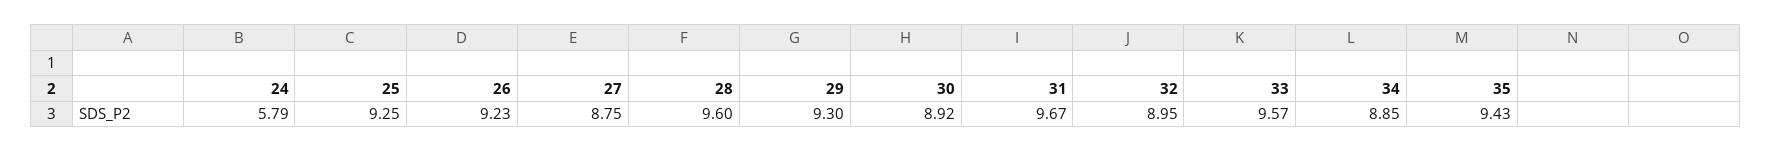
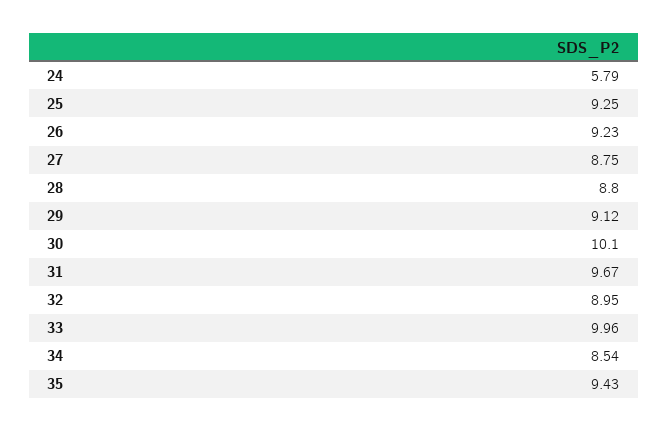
28: 9.6 -> 8.8
29: 9.3 -> 9.12
30: 8.92 -> 10.1
33: 9.57 -> 9.96
34: 8.85 -> 8.54

